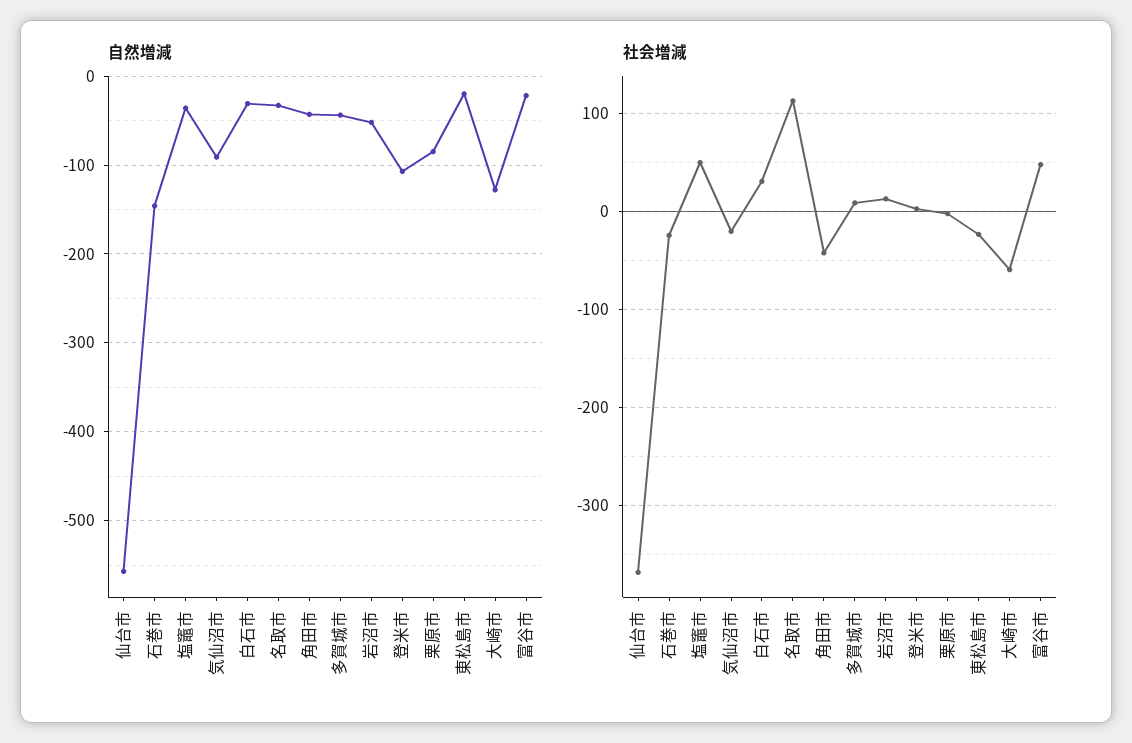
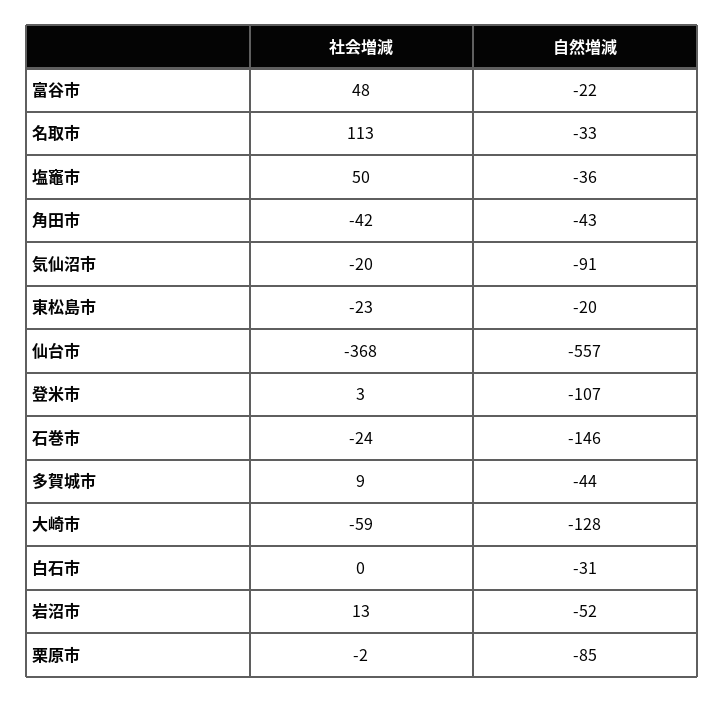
社会増減, 白石市: 30 -> 0

